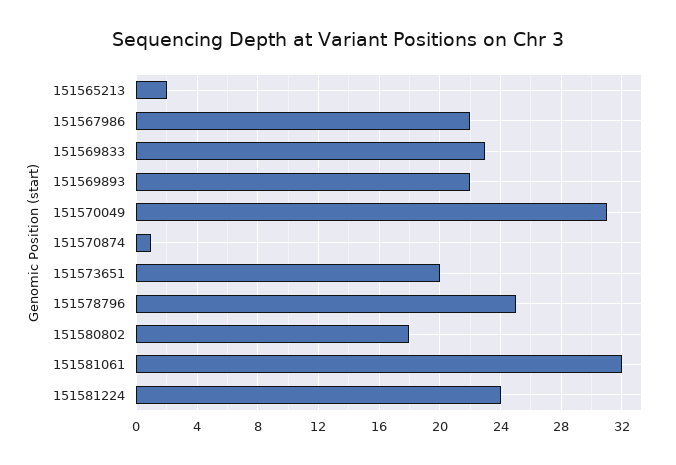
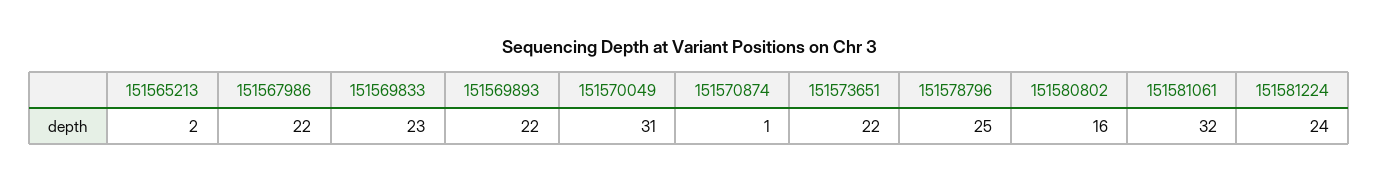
151573651: 20 -> 22
151580802: 18 -> 16

